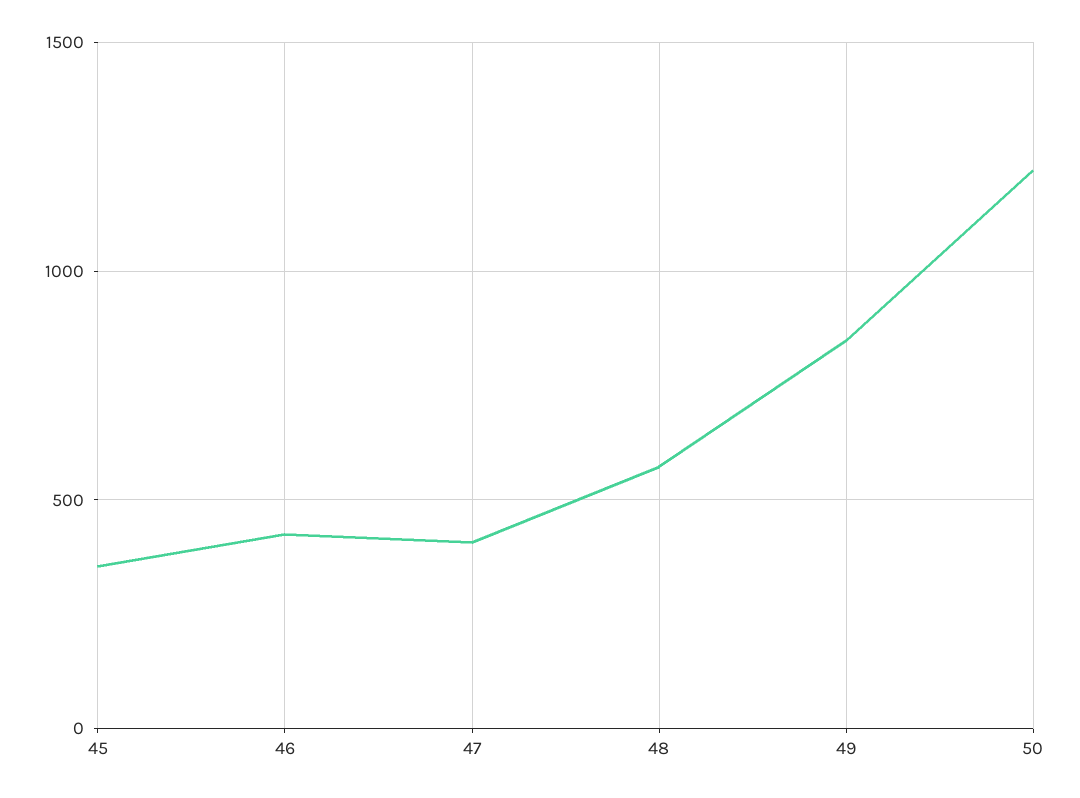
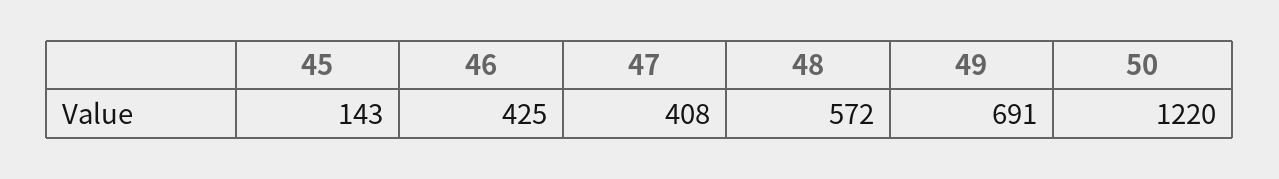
45: 350 -> 143
49: 850 -> 691

